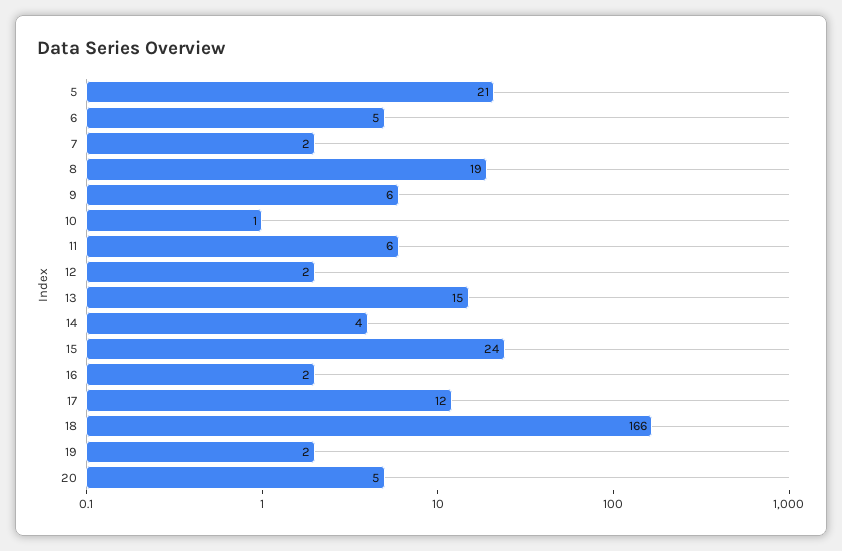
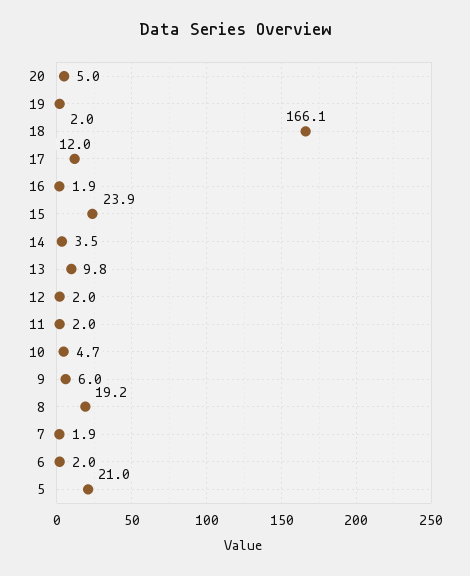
6: 5 -> 2
10: 1 -> 4.7
11: 6 -> 2
13: 15 -> 9.8

